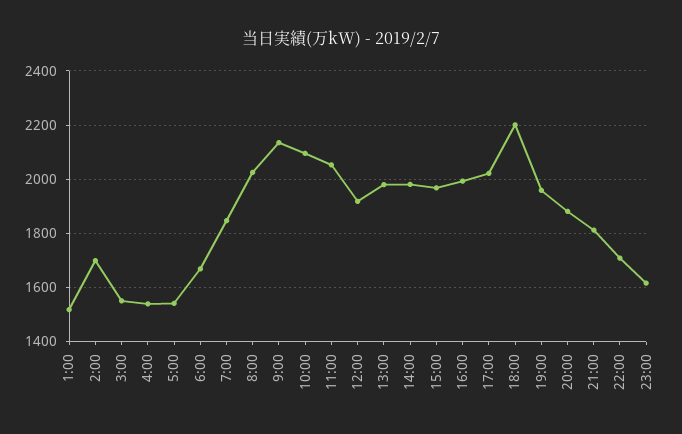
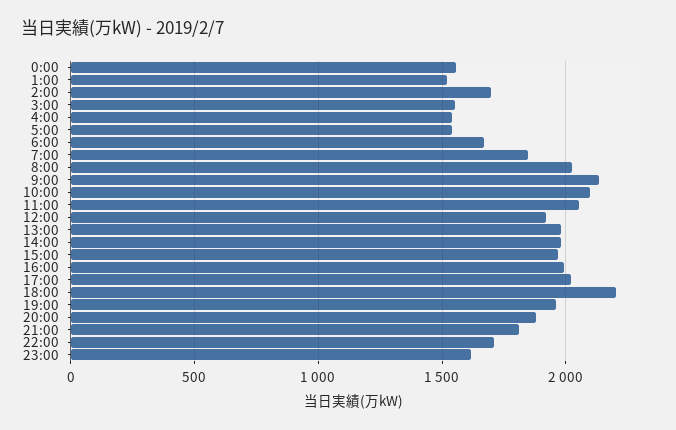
0:00: none -> 1550

